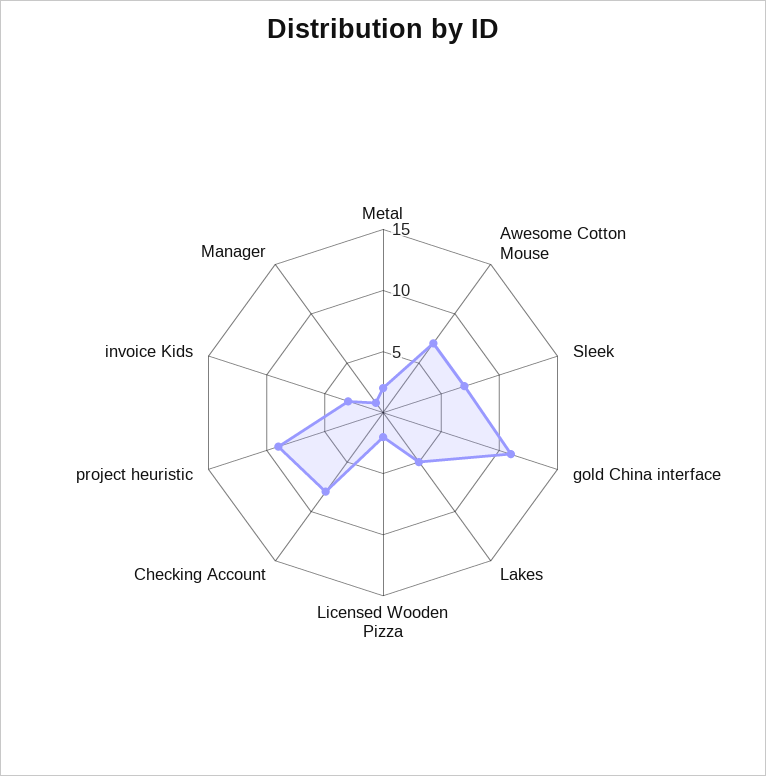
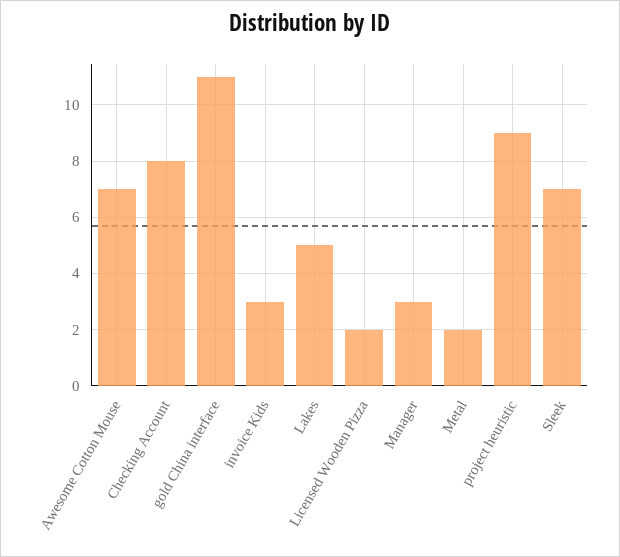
Manager: 1 -> 3

